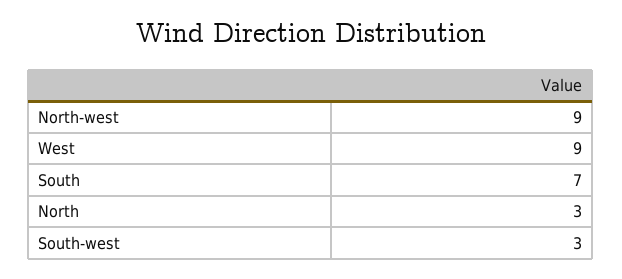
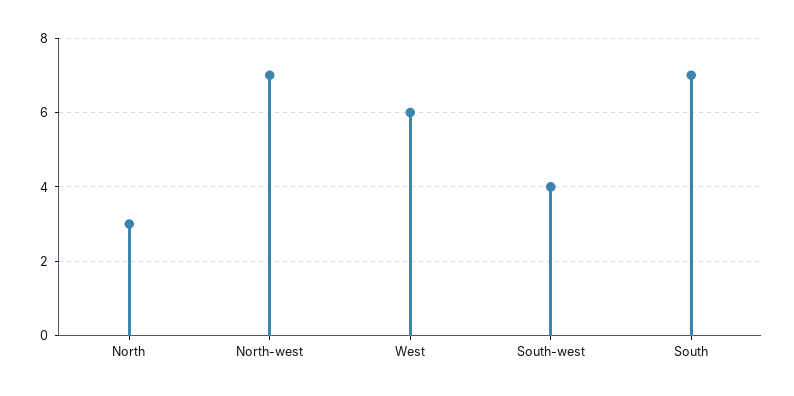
North-west: 9 -> 7
West: 9 -> 6
South-west: 3 -> 4

